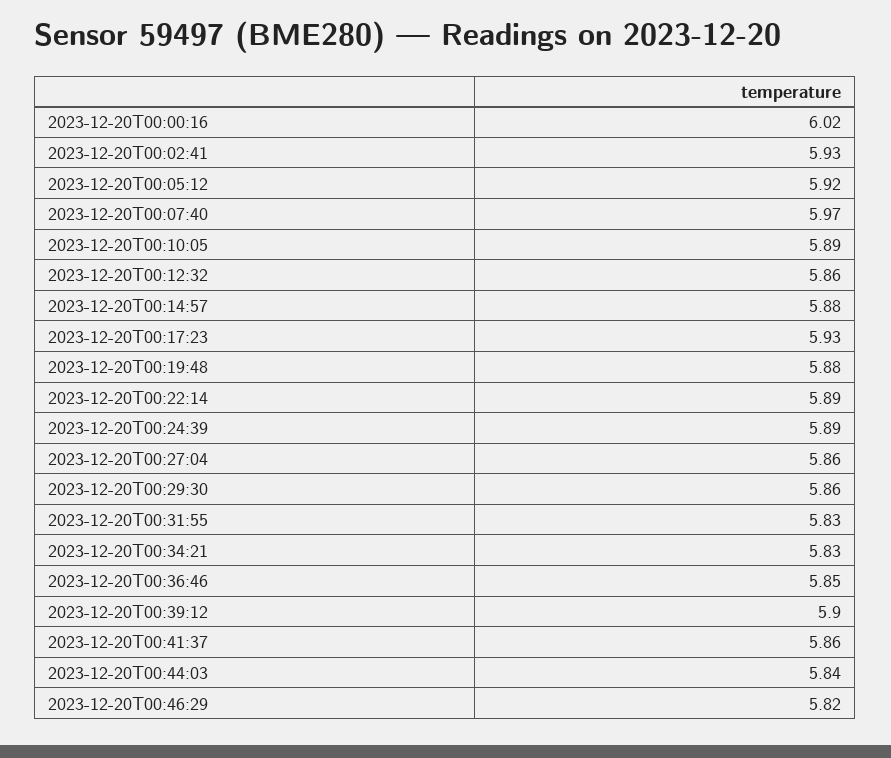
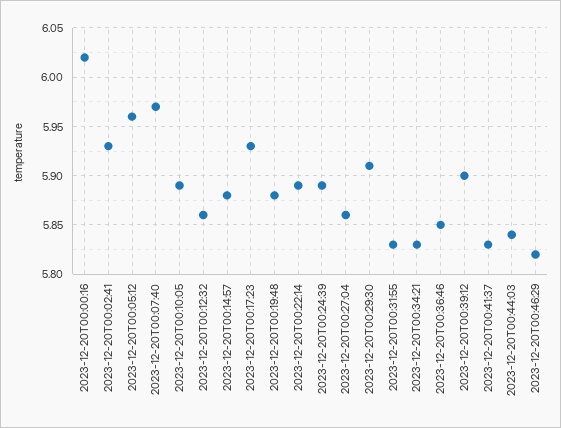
2023-12-20T00:05:12: 5.92 -> 5.96
2023-12-20T00:29:30: 5.86 -> 5.91
2023-12-20T00:41:37: 5.86 -> 5.83

